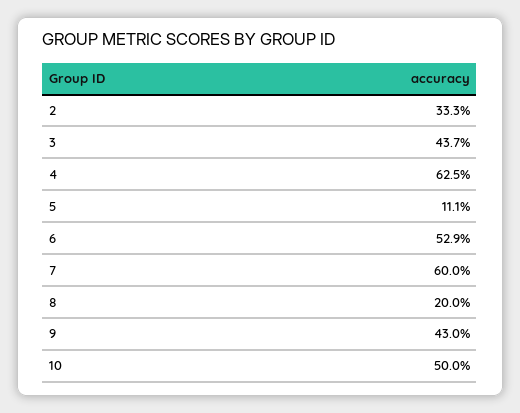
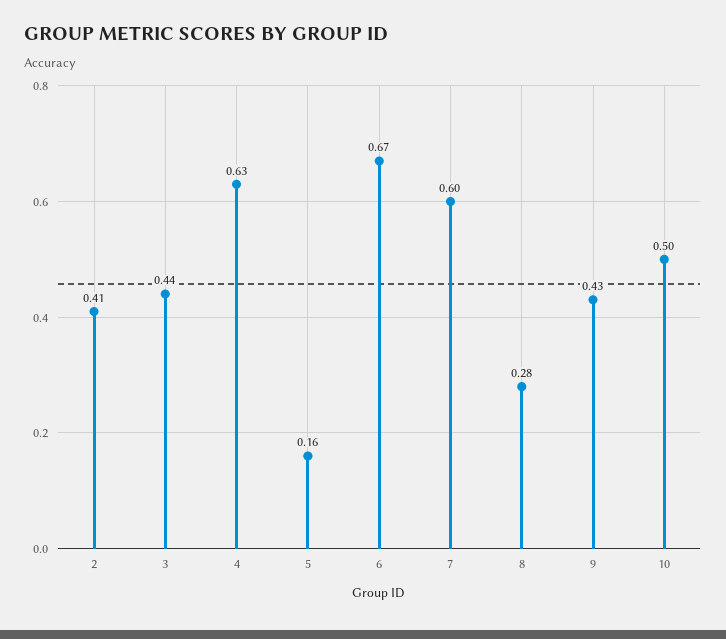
2: 0.333 -> 0.41
5: 0.111 -> 0.16
6: 0.529 -> 0.67
8: 0.2 -> 0.28

